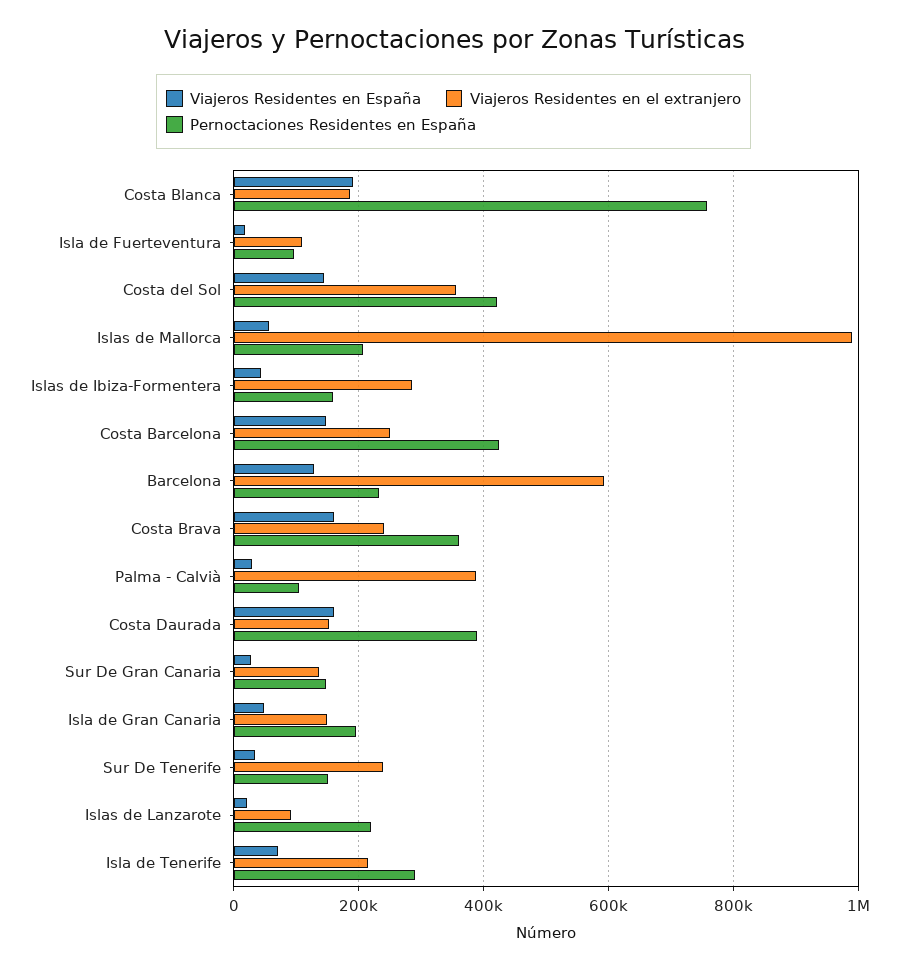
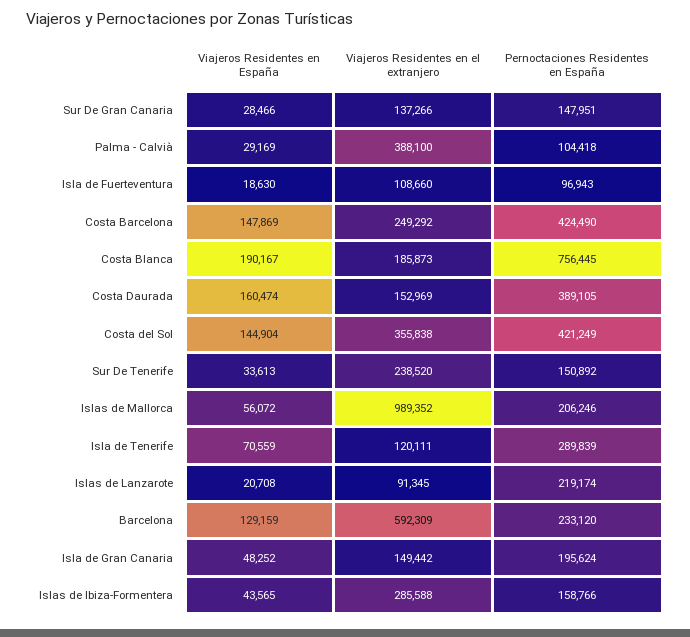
Viajeros Residentes en España, Costa Brava: 160000 -> none
Viajeros Residentes en el extranjero, Costa Brava: 240000 -> none
Pernoctaciones Residentes en España, Costa Brava: 360000 -> none
Viajeros Residentes en el extranjero, Isla de Tenerife: 220000 -> 120111

